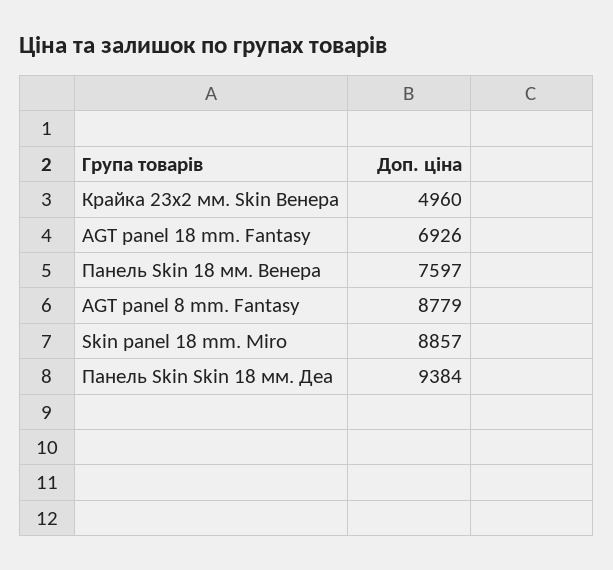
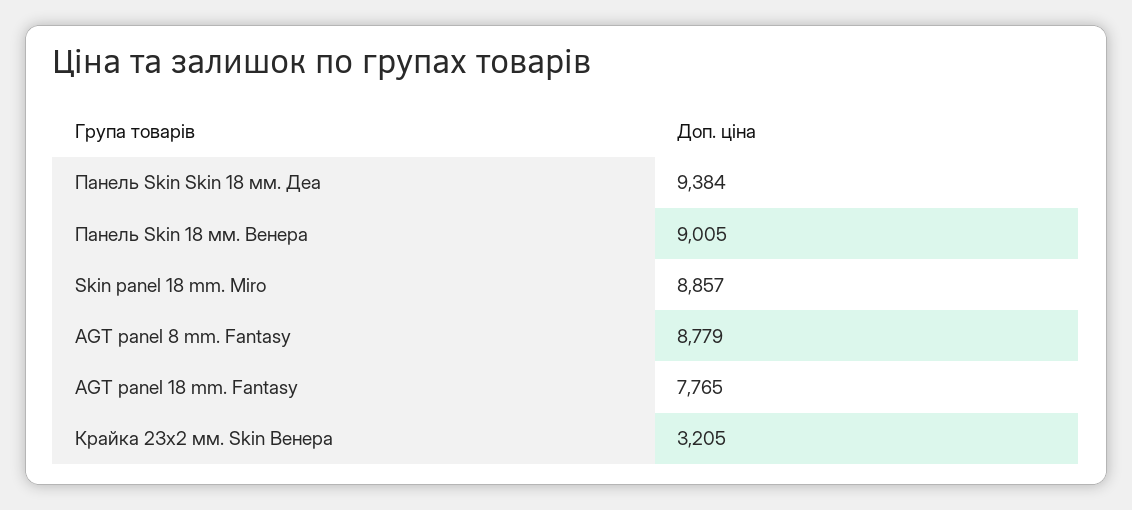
Крайка 23x2 мм. Skin Венера: 4960 -> 3205
AGT panel 18 mm. Fantasy: 6926 -> 7765
Панель Skin 18 мм. Венера: 7597 -> 9005

